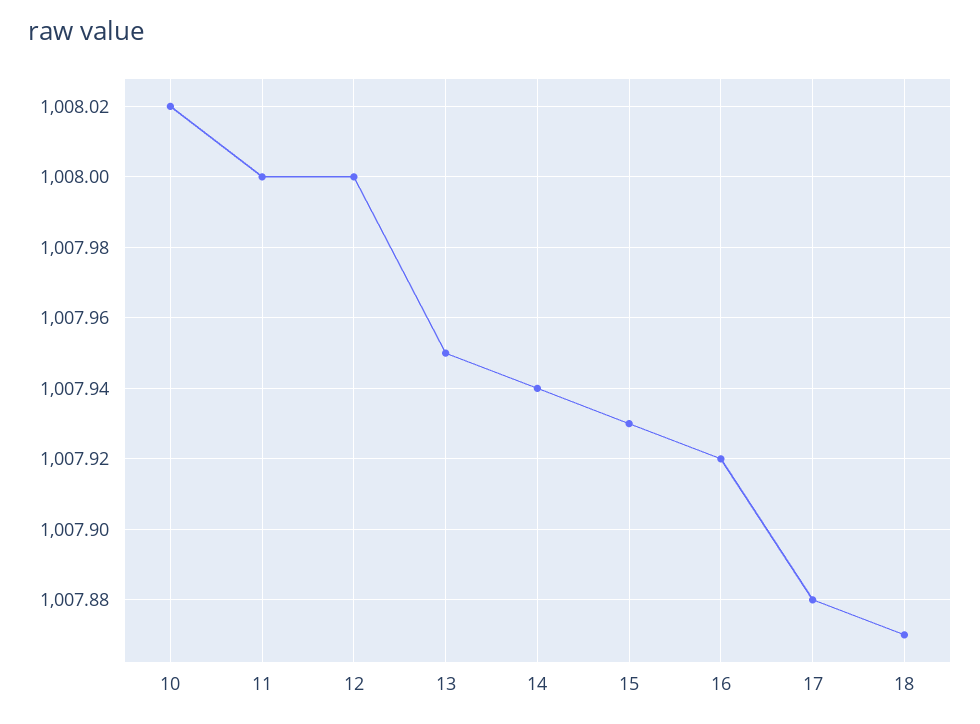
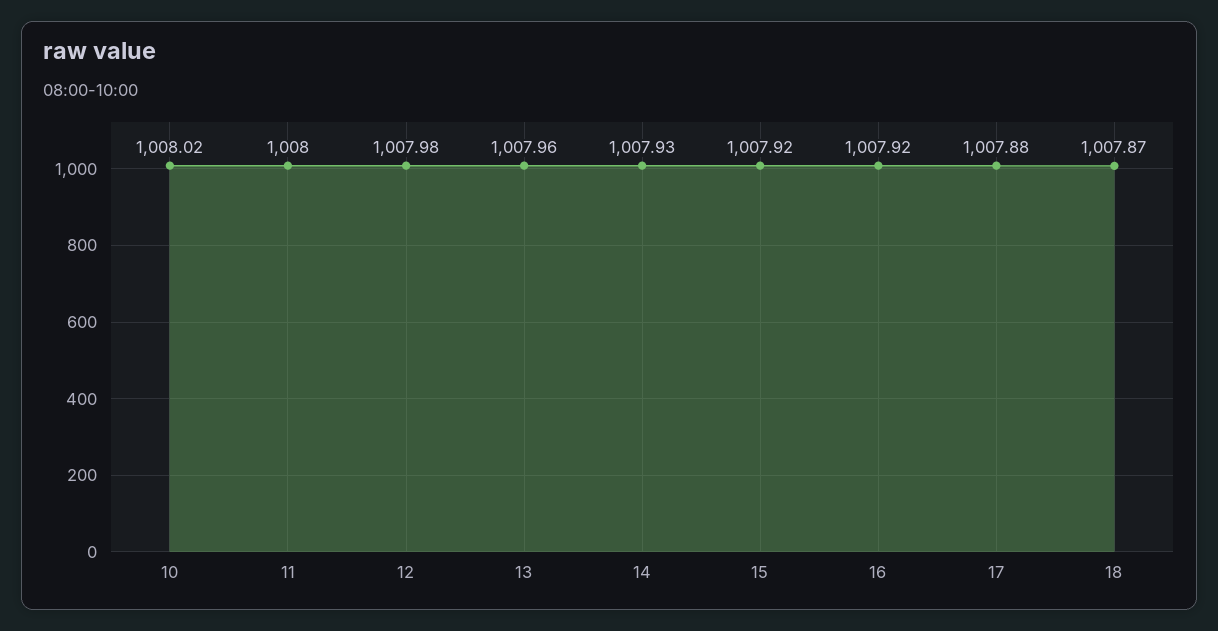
12: 1008 -> 1007.98
13: 1007.95 -> 1007.96
14: 1007.94 -> 1007.93
15: 1007.93 -> 1007.92

